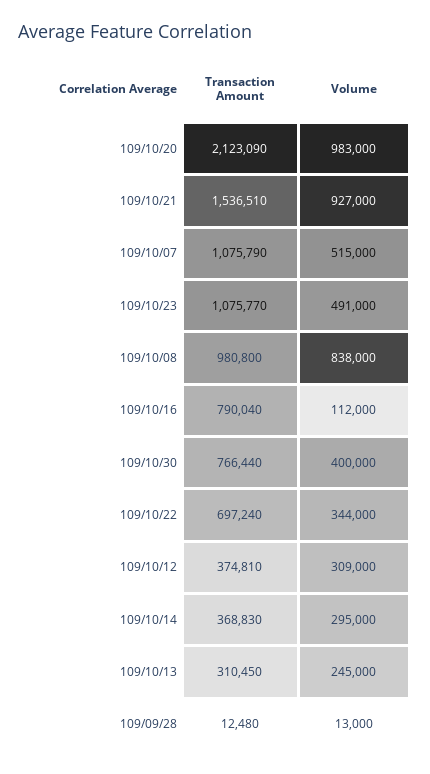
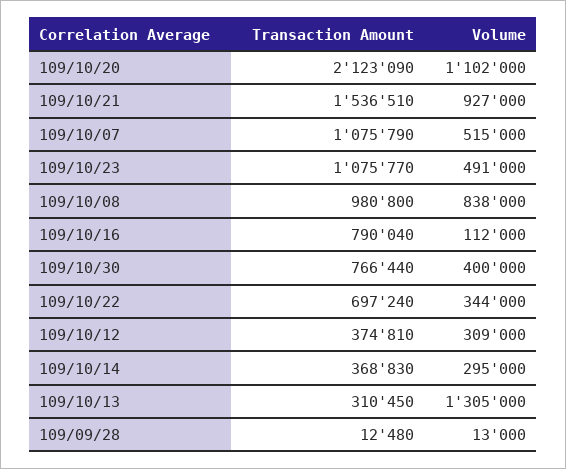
Volume, 109/10/20: 983000 -> 1102000
Volume, 109/10/13: 245000 -> 1305000

